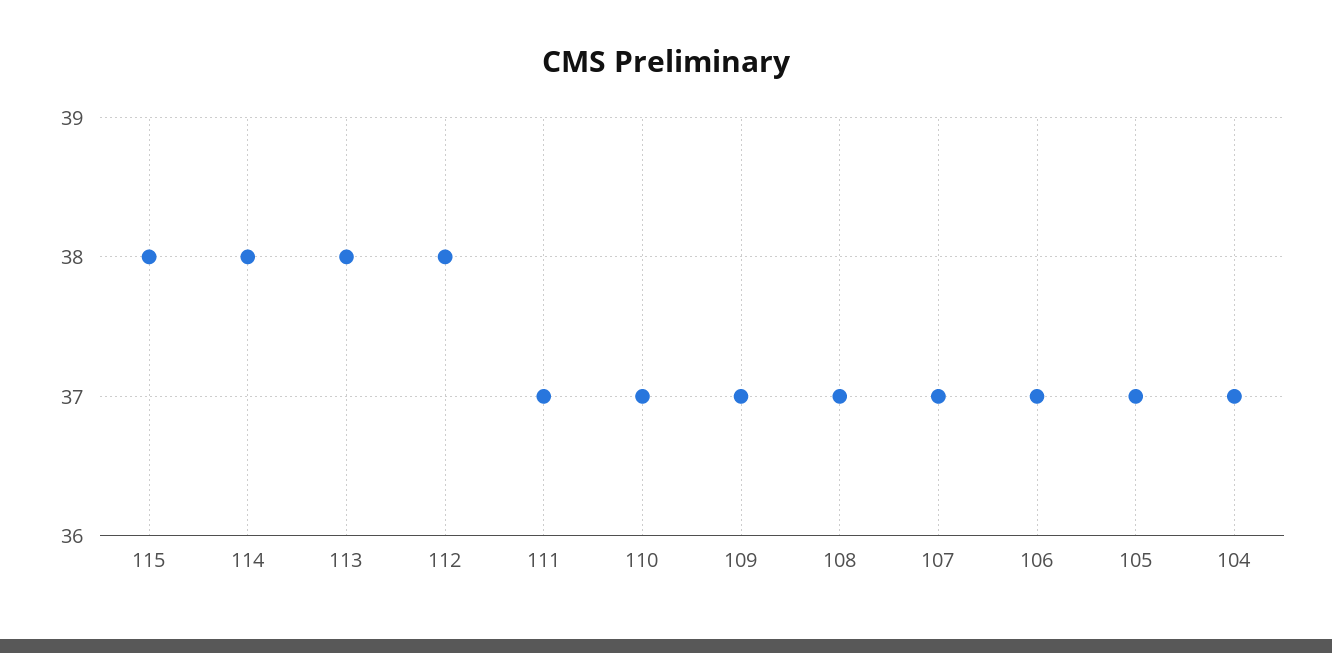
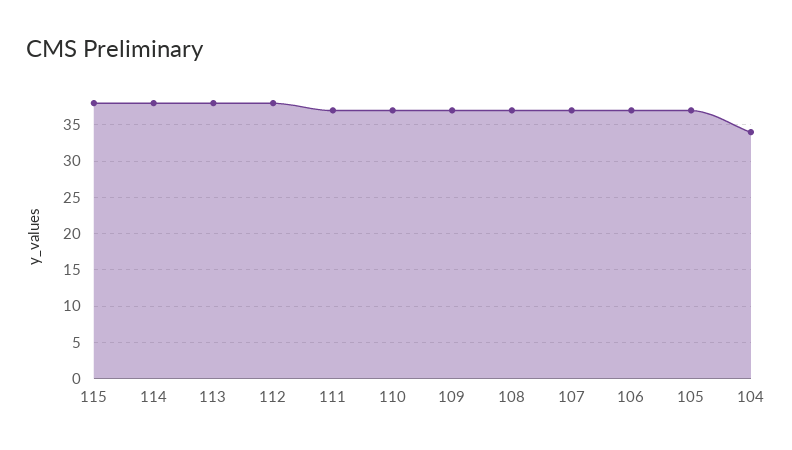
104: 37 -> 34

